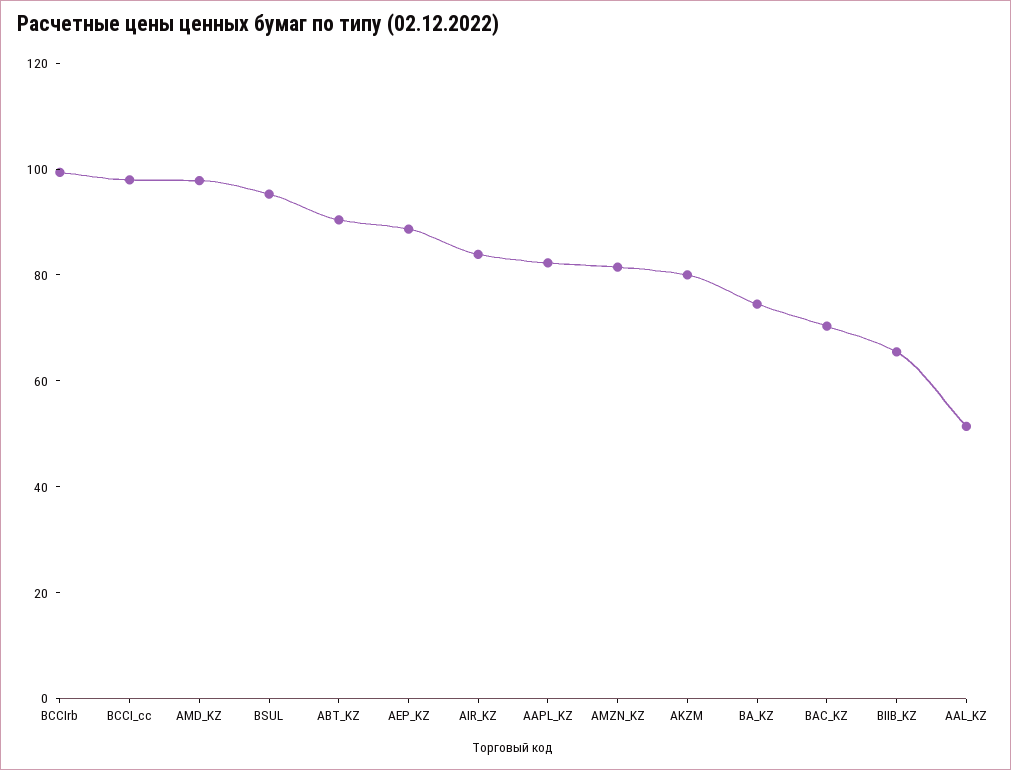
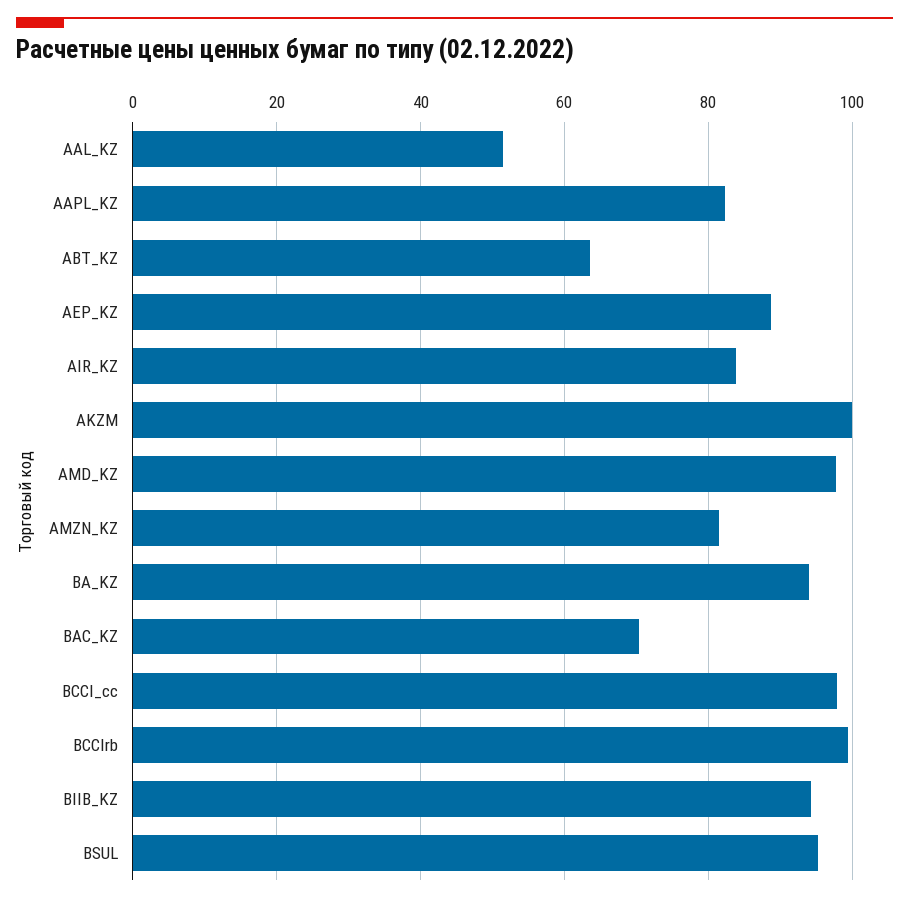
ABT_KZ: 90 -> 64
AKZM: 80 -> 100
BA_KZ: 75 -> 94
BIIB_KZ: 65 -> 94

